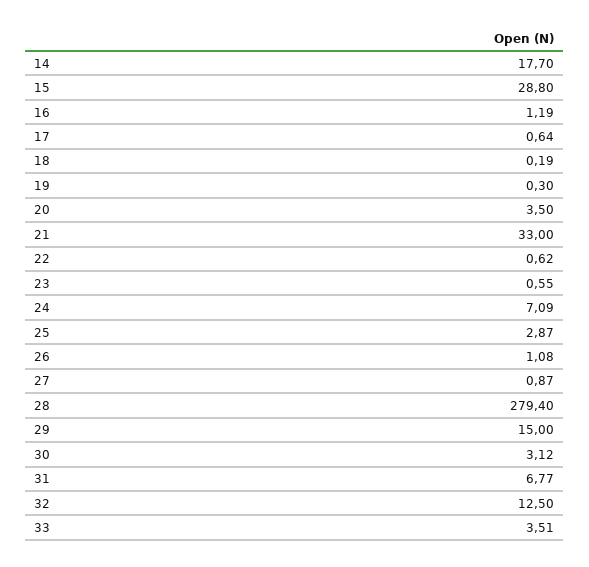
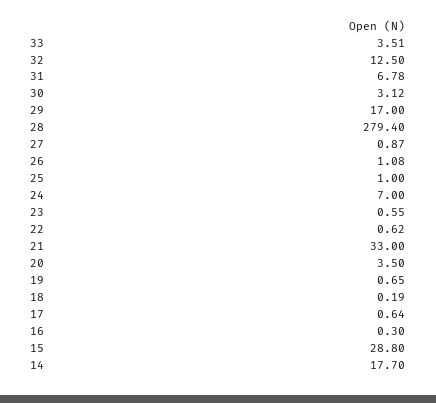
16: 1.19 -> 0.3
19: 0.3 -> 0.65
24: 7.09 -> 7
25: 2.87 -> 1
29: 15 -> 17
31: 6.77 -> 6.78

